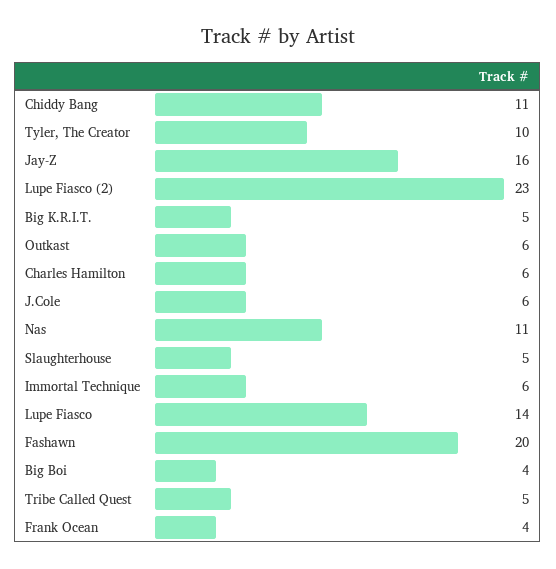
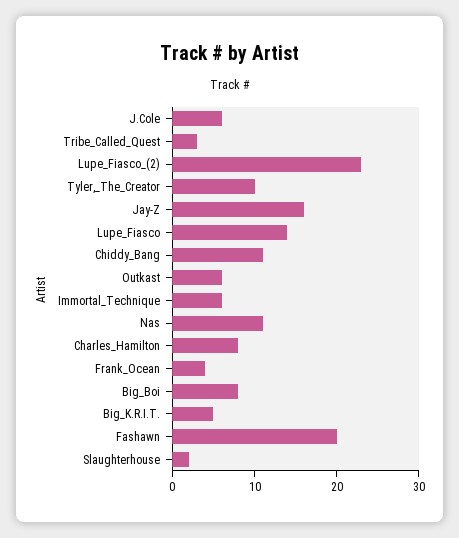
Charles Hamilton: 6 -> 8
Slaughterhouse: 5 -> 2
Big Boi: 4 -> 8
Tribe Called Quest: 5 -> 3

